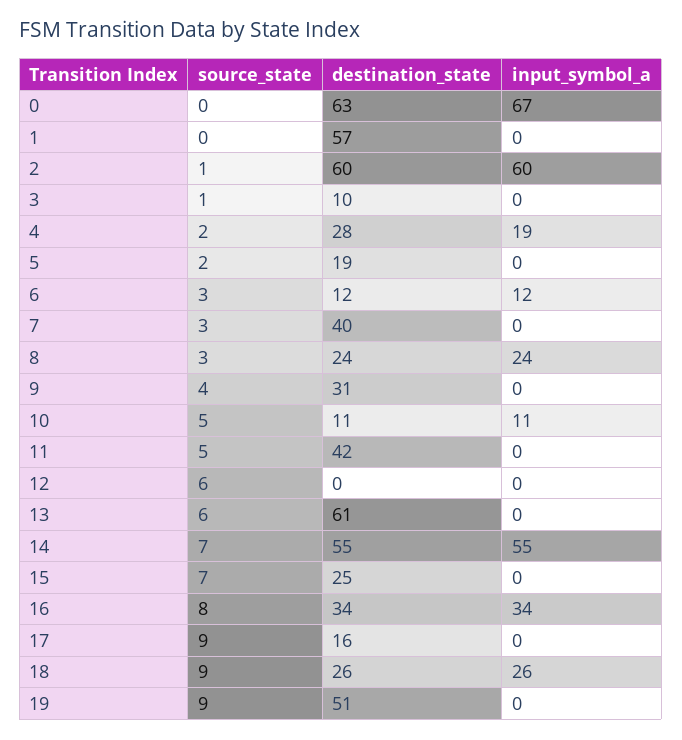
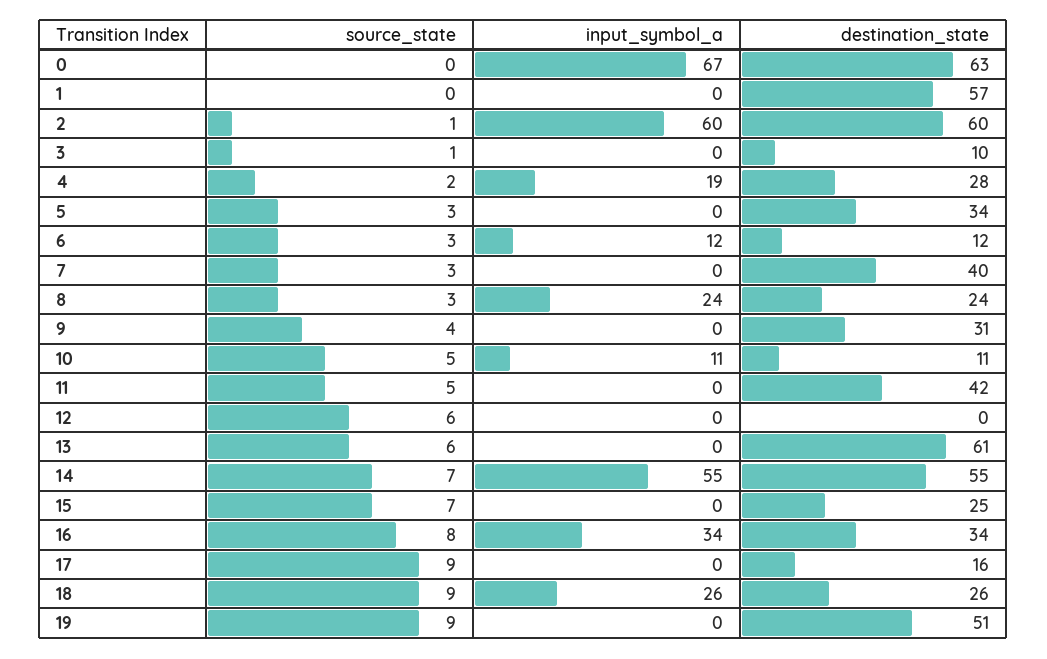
source_state, 5: 2 -> 3
destination_state, 5: 19 -> 34

